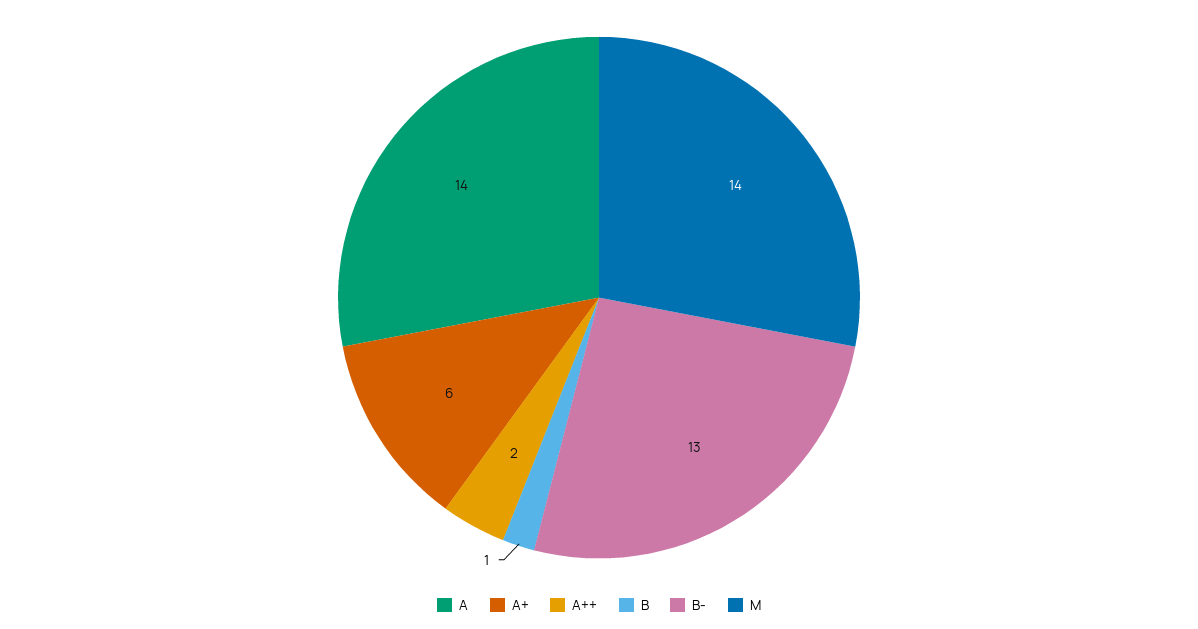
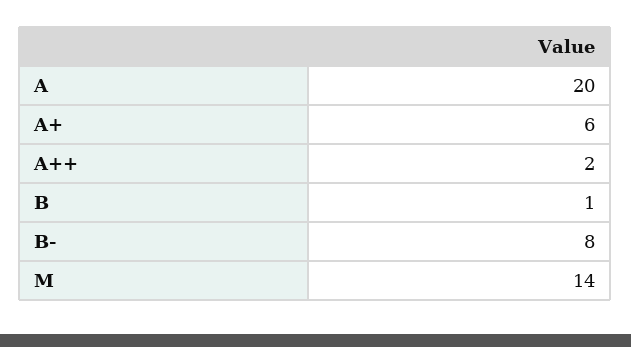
A: 14 -> 20
B-: 13 -> 8

